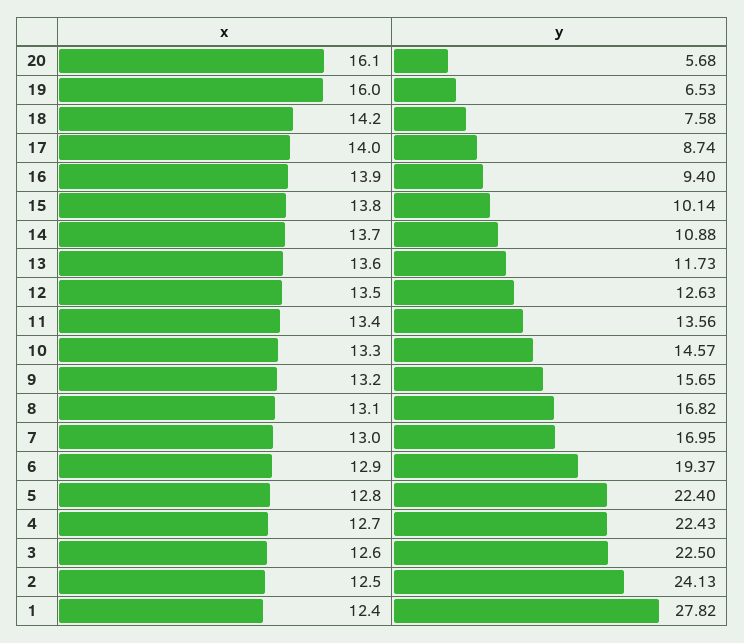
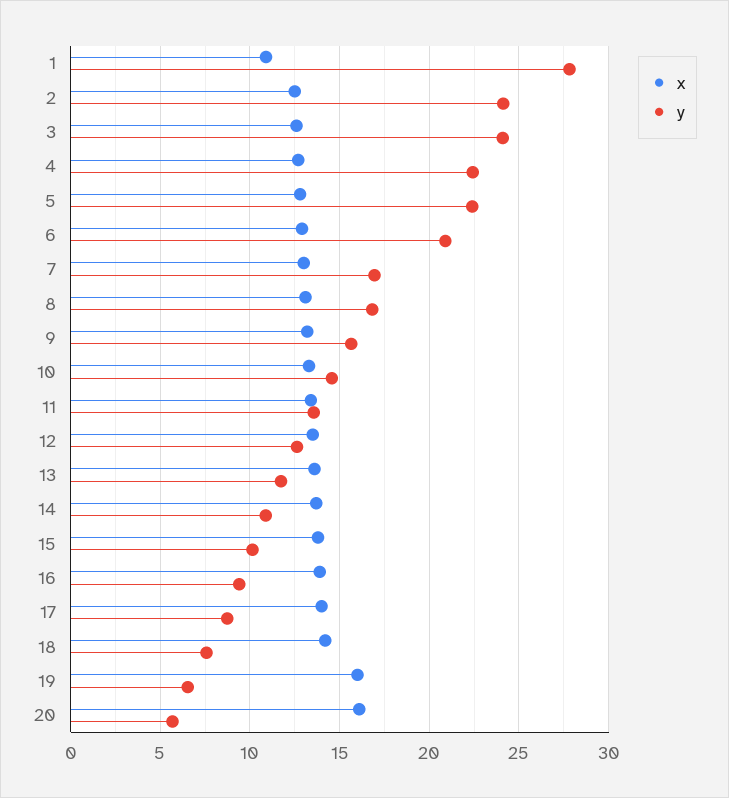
y, 6: 19.37 -> 21
y, 3: 22.5 -> 24
x, 1: 12.4 -> 11

